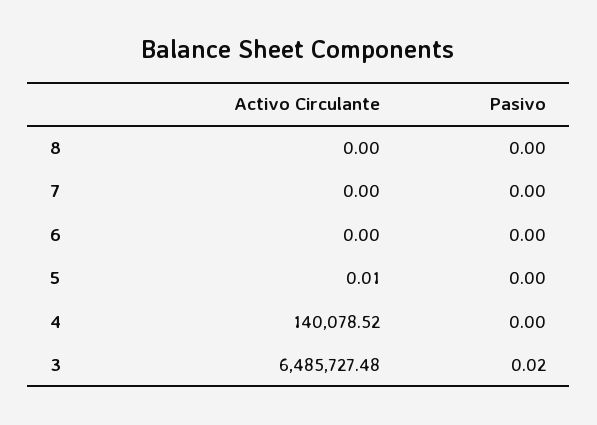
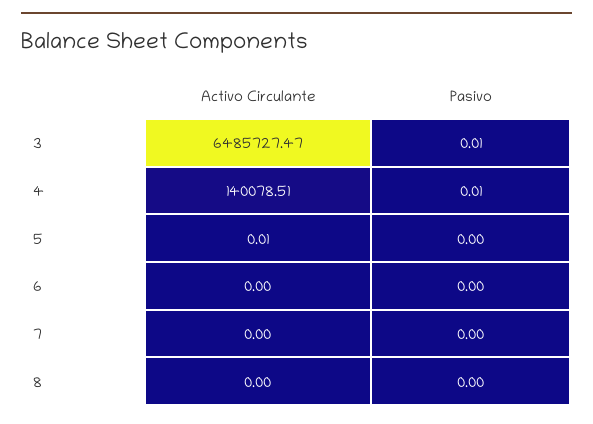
Activo Circulante, 4: 140078.52 -> 140078.51
Pasivo, 4: 0 -> 0.01
Activo Circulante, 3: 6485727.48 -> 6485727.47
Pasivo, 3: 0.02 -> 0.01

